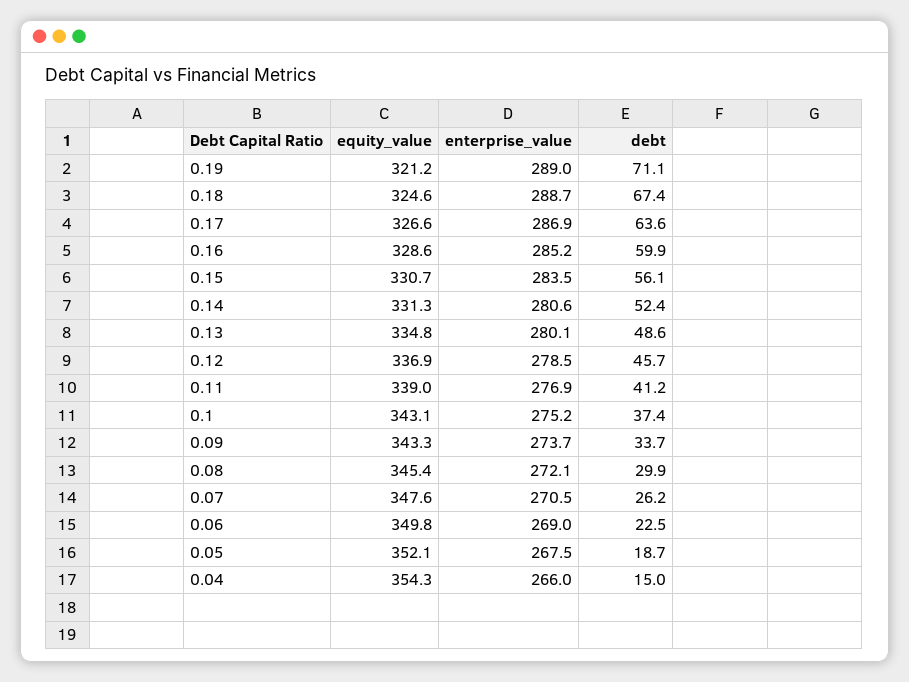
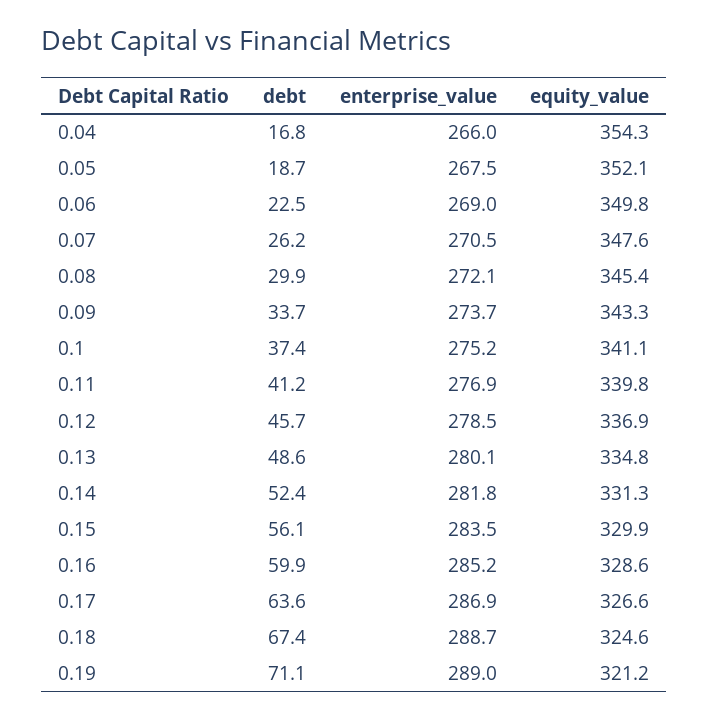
equity_value, 0.15: 330.7 -> 329.9
enterprise_value, 0.14: 280.6 -> 281.8
equity_value, 0.11: 339 -> 339.8
equity_value, 0.1: 343.1 -> 341.1
debt, 0.04: 15 -> 16.8

